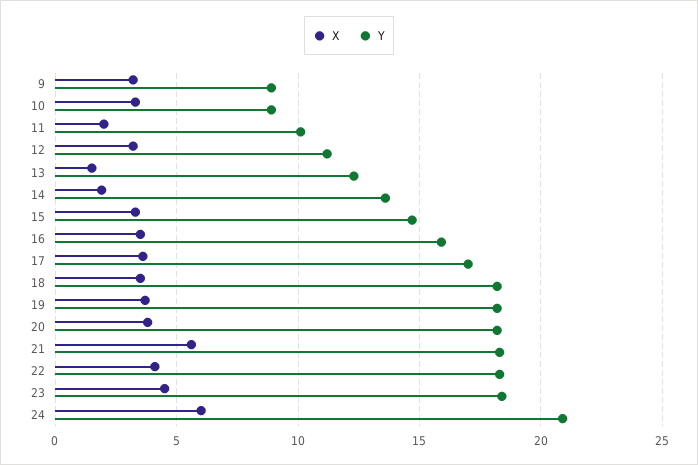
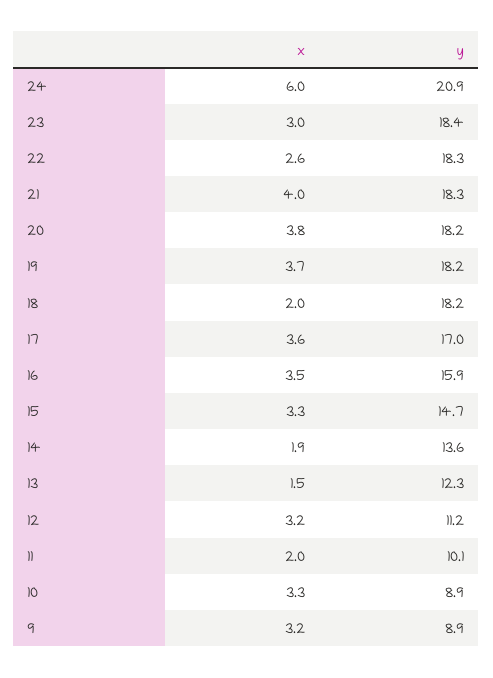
X, 18: 3.5 -> 2
X, 21: 5.5 -> 4
X, 22: 4 -> 2.6
X, 23: 4.5 -> 3

